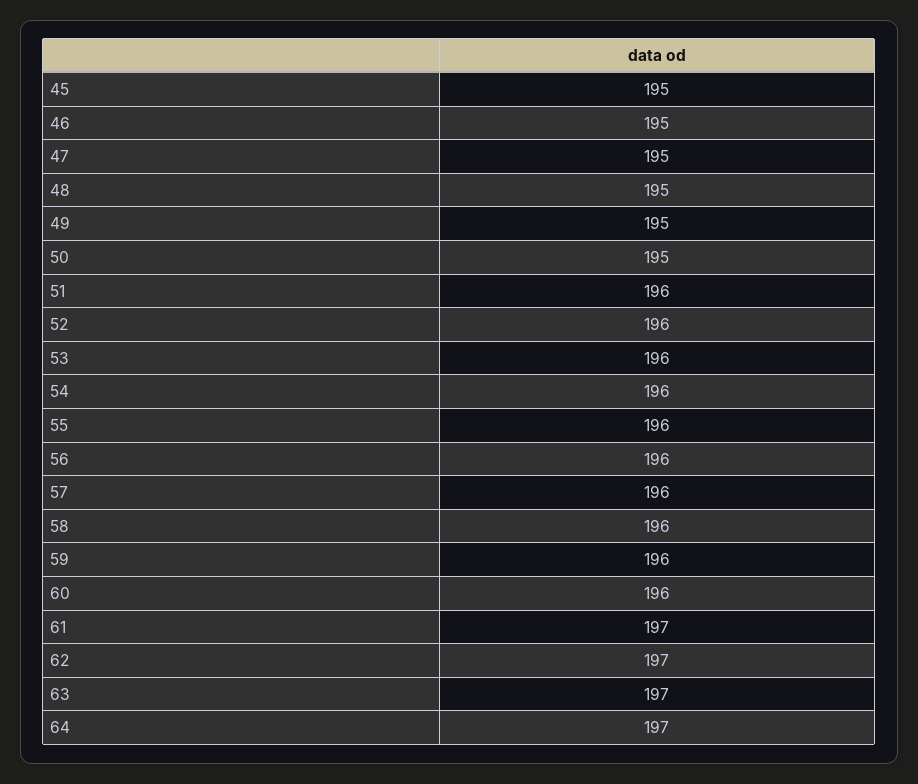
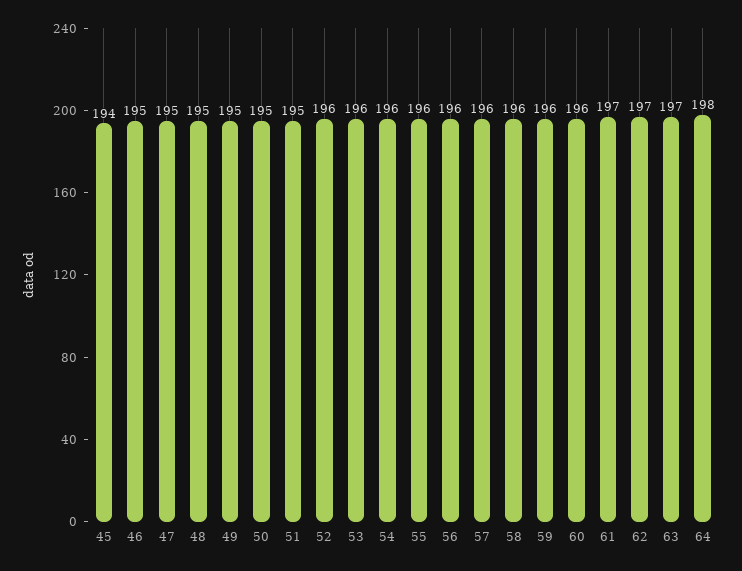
45: 195 -> 194
51: 196 -> 195
64: 197 -> 198

